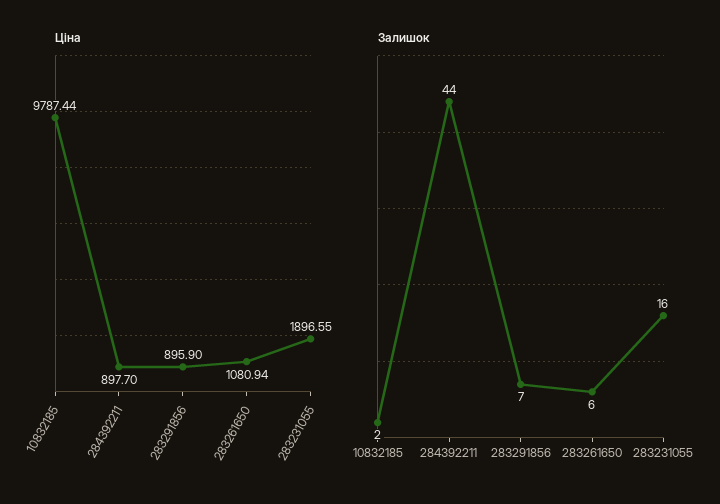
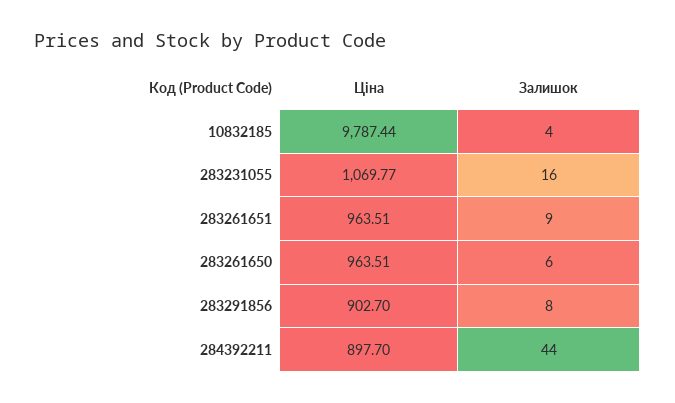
Ціна, 283291856: 895.9 -> 902.7
Ціна, 283261650: 1080.94 -> 963.51
Ціна, 283231055: 1896.55 -> 1069.77
Залишок, 10832185: 2 -> 4
Залишок, 283291856: 7 -> 8
Ціна, 283261651: none -> 963.51
Залишок, 283261651: none -> 9

